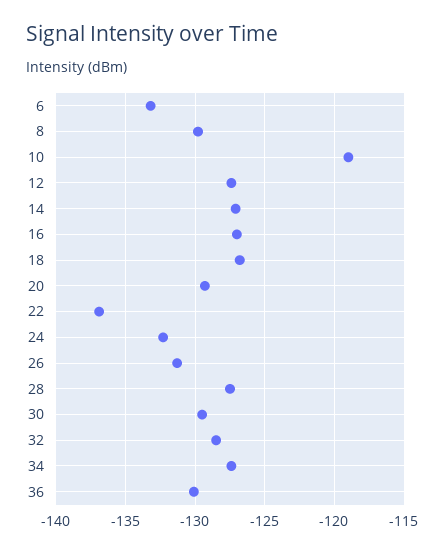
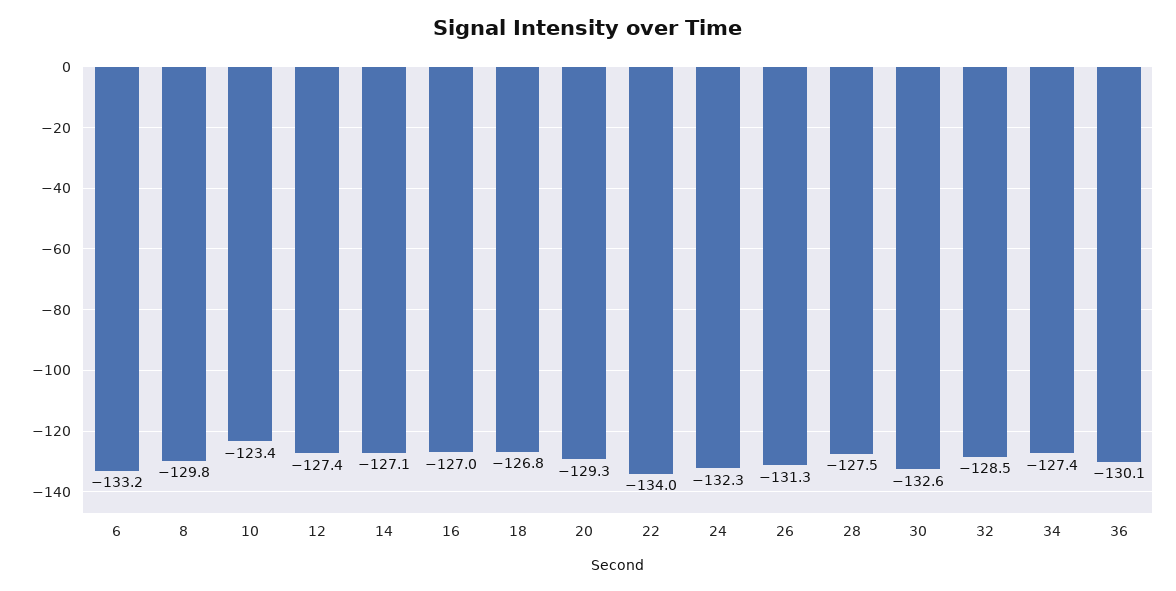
10: -119 -> -123.4
22: -137 -> -134
30: -129.5 -> -132.6

